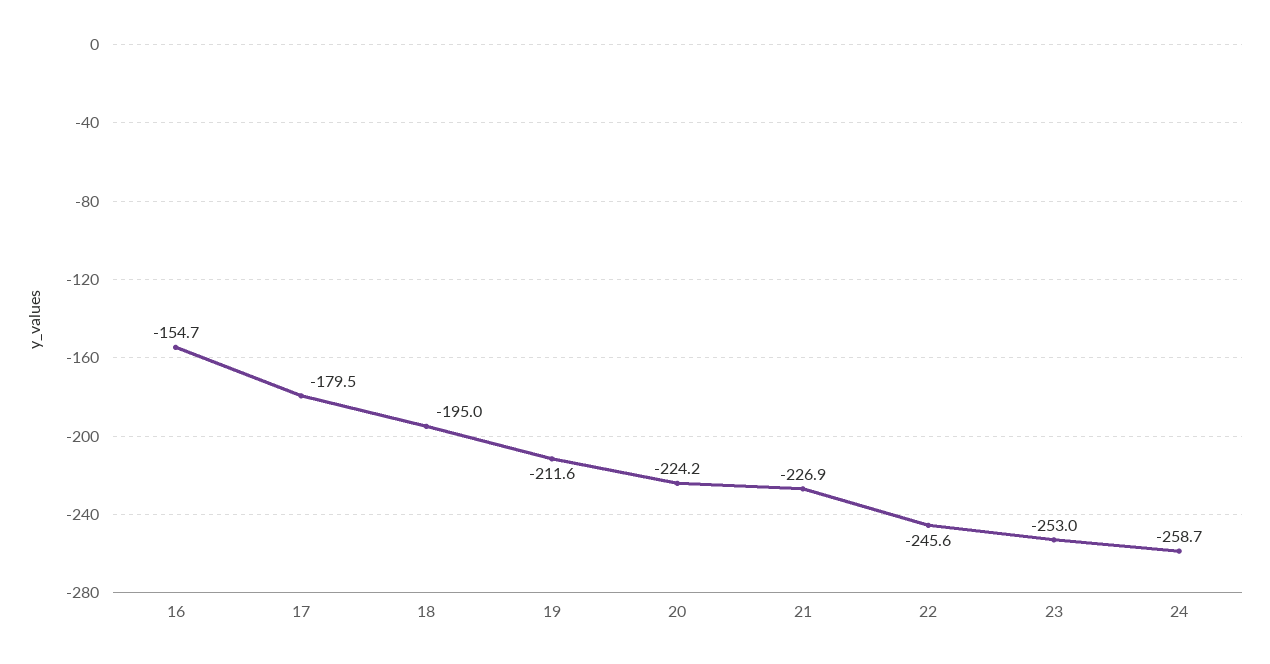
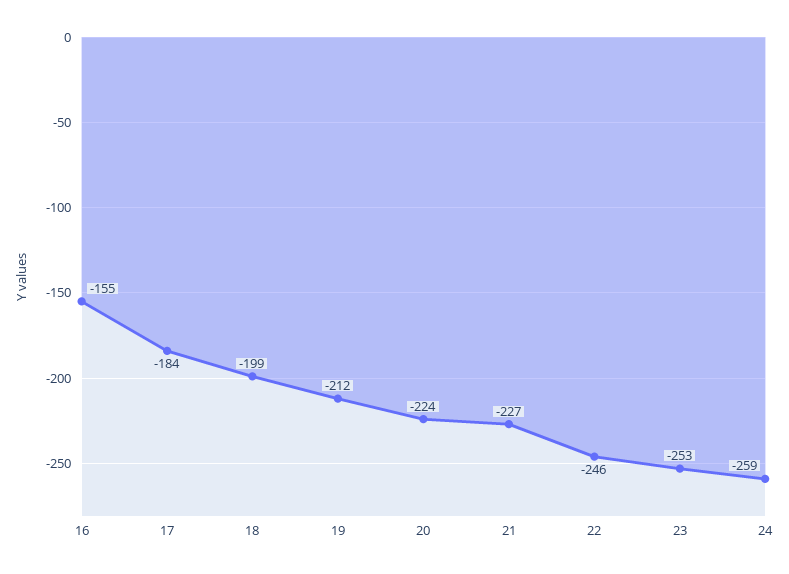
17: -179.5 -> -184
18: -195 -> -199

